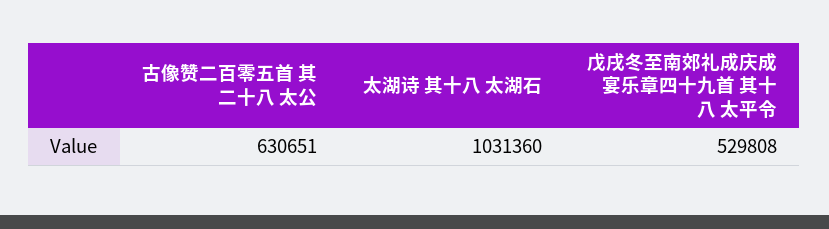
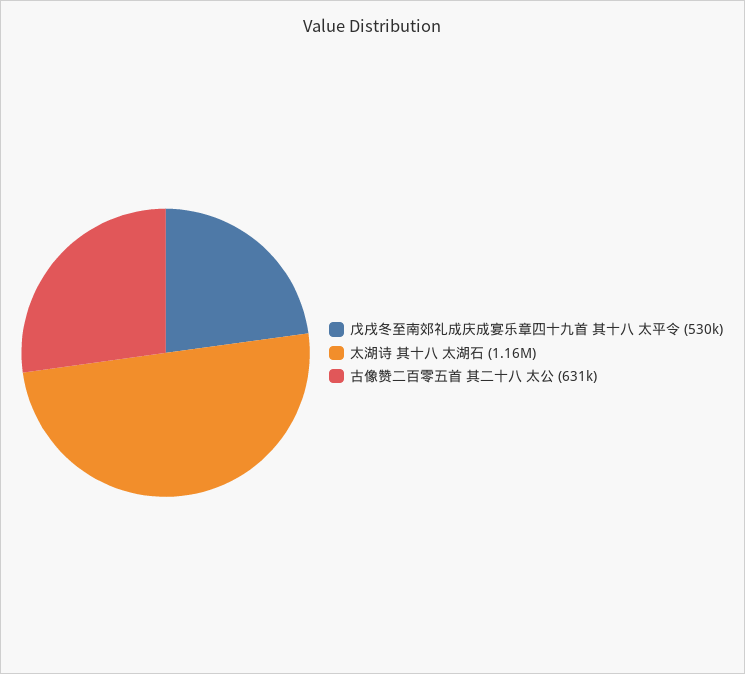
太湖诗 其十八 太湖石: 1031360 -> 1160000

